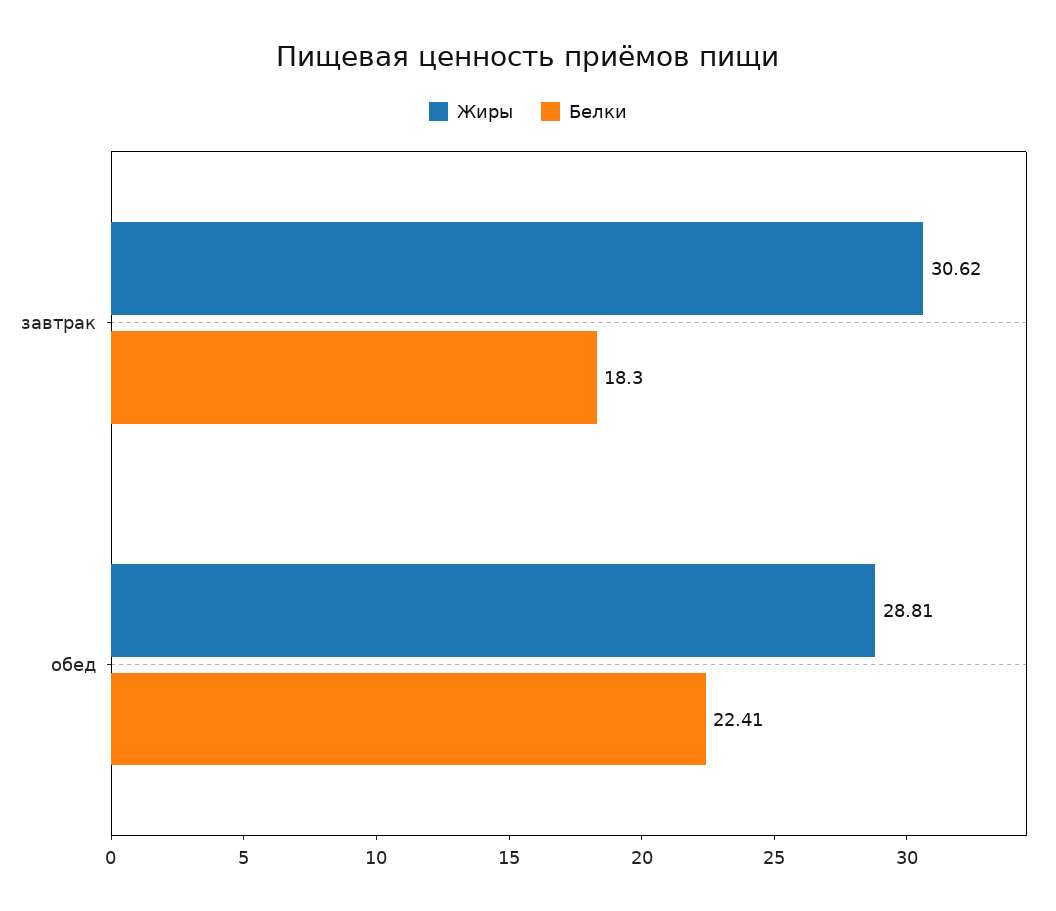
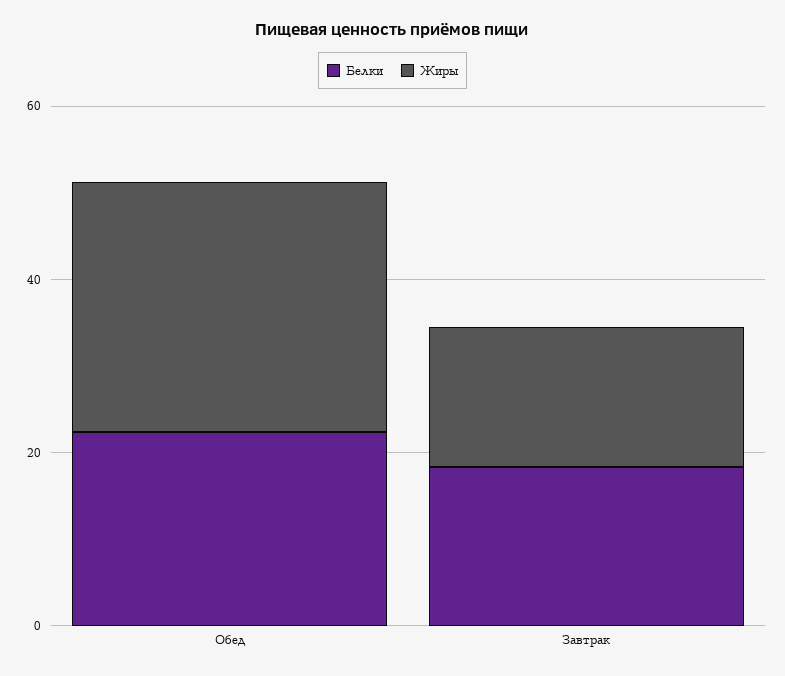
Жиры, завтрак: 30.62 -> 15

